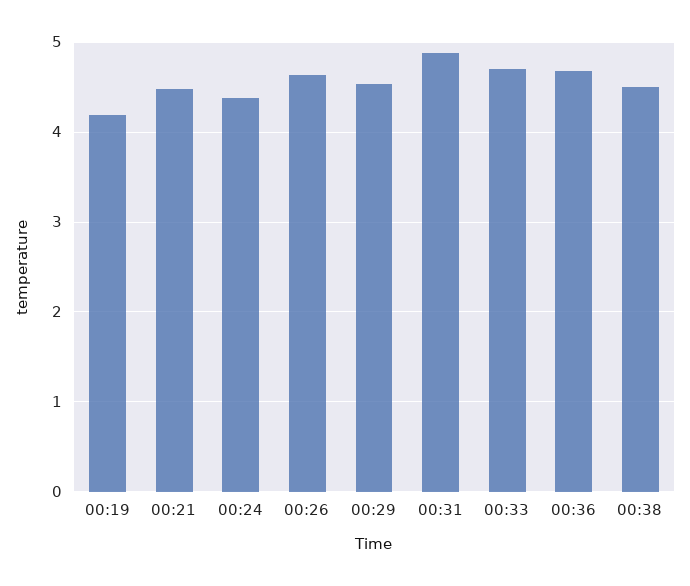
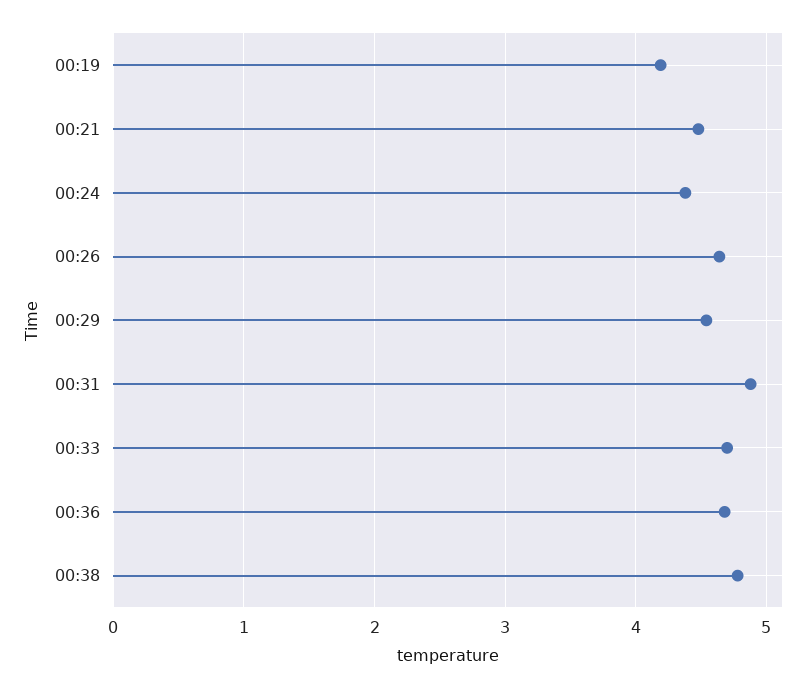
00:38: 4.5 -> 4.8

